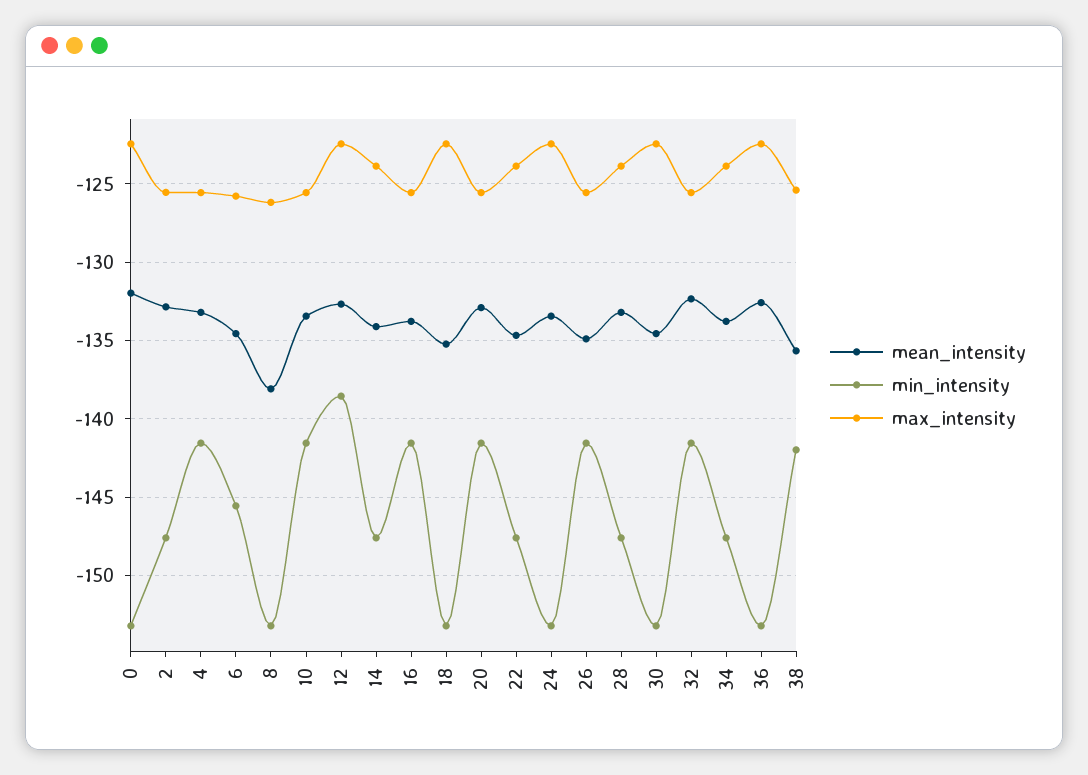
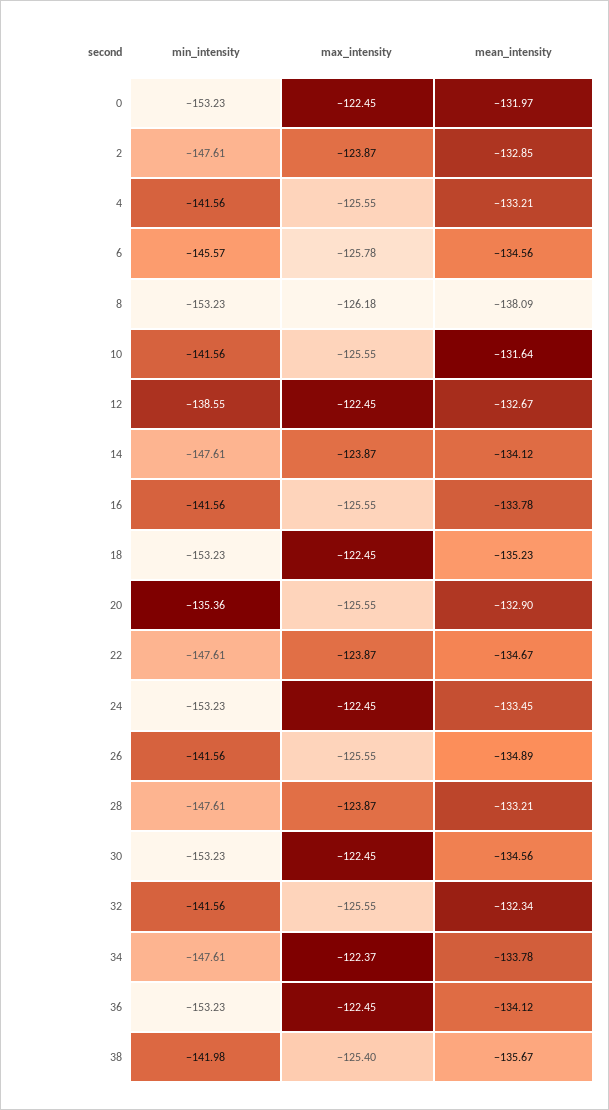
max_intensity, 2: -125.5 -> -123.87
mean_intensity, 10: -133.5 -> -131.64
min_intensity, 20: -141.5 -> -135.36
max_intensity, 34: -124 -> -122.37
mean_intensity, 36: -132.5 -> -134.12

